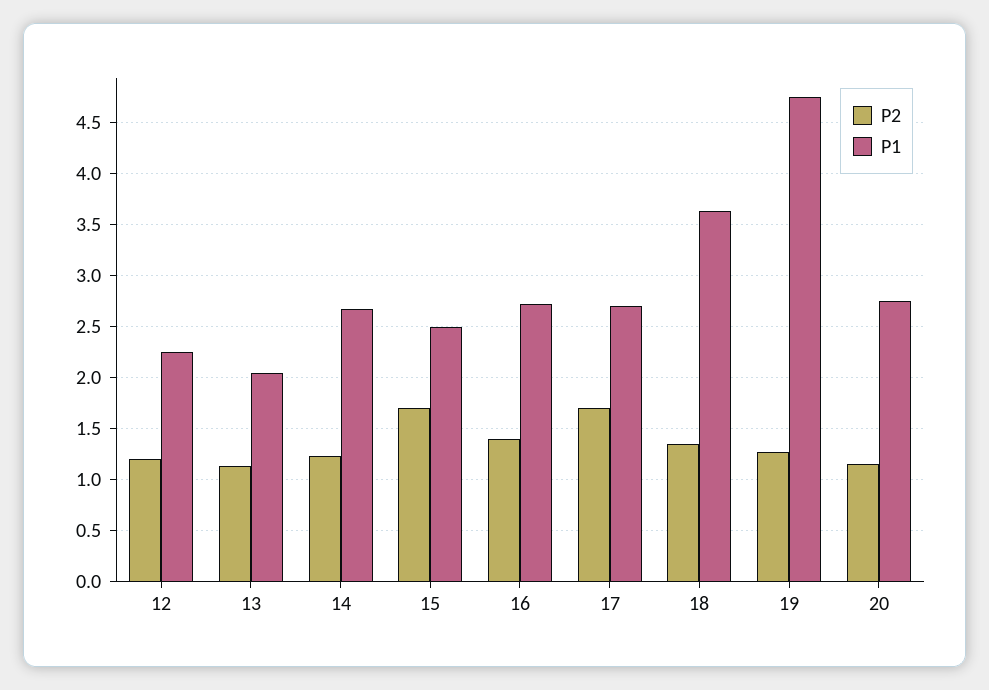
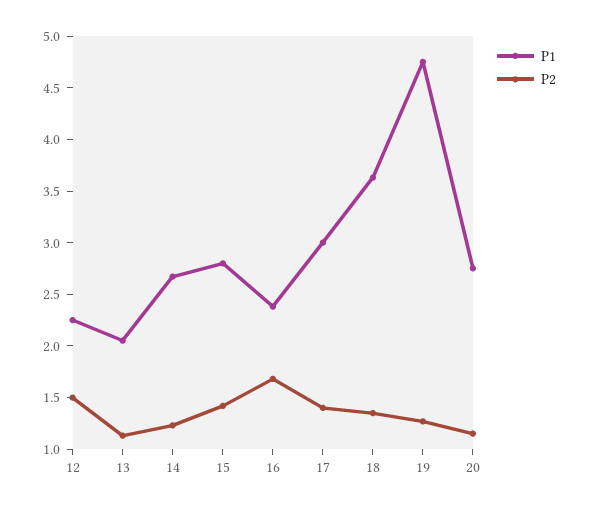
P2, 12: 1.2 -> 1.5
P2, 15: 1.7 -> 1.4
P1, 15: 2.5 -> 2.8
P2, 16: 1.4 -> 1.7
P1, 16: 2.7 -> 2.4
P2, 17: 1.7 -> 1.4
P1, 17: 2.7 -> 3

